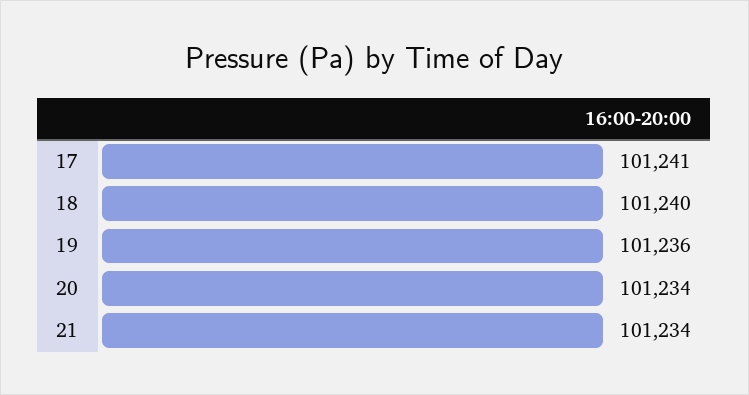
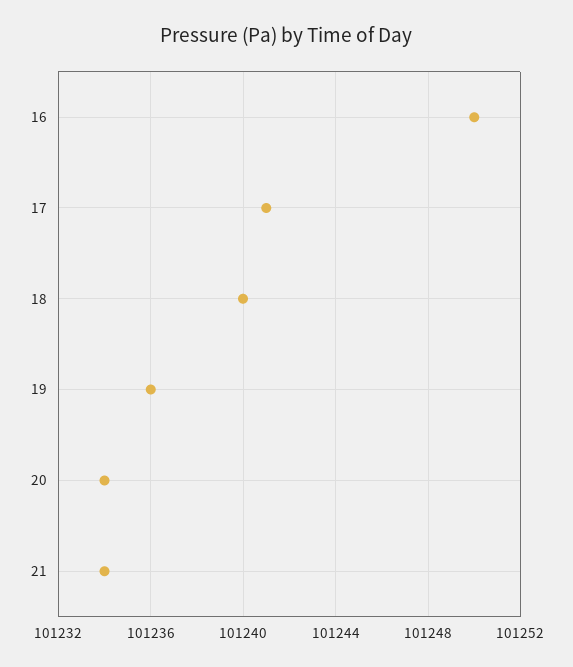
16: none -> 101250

